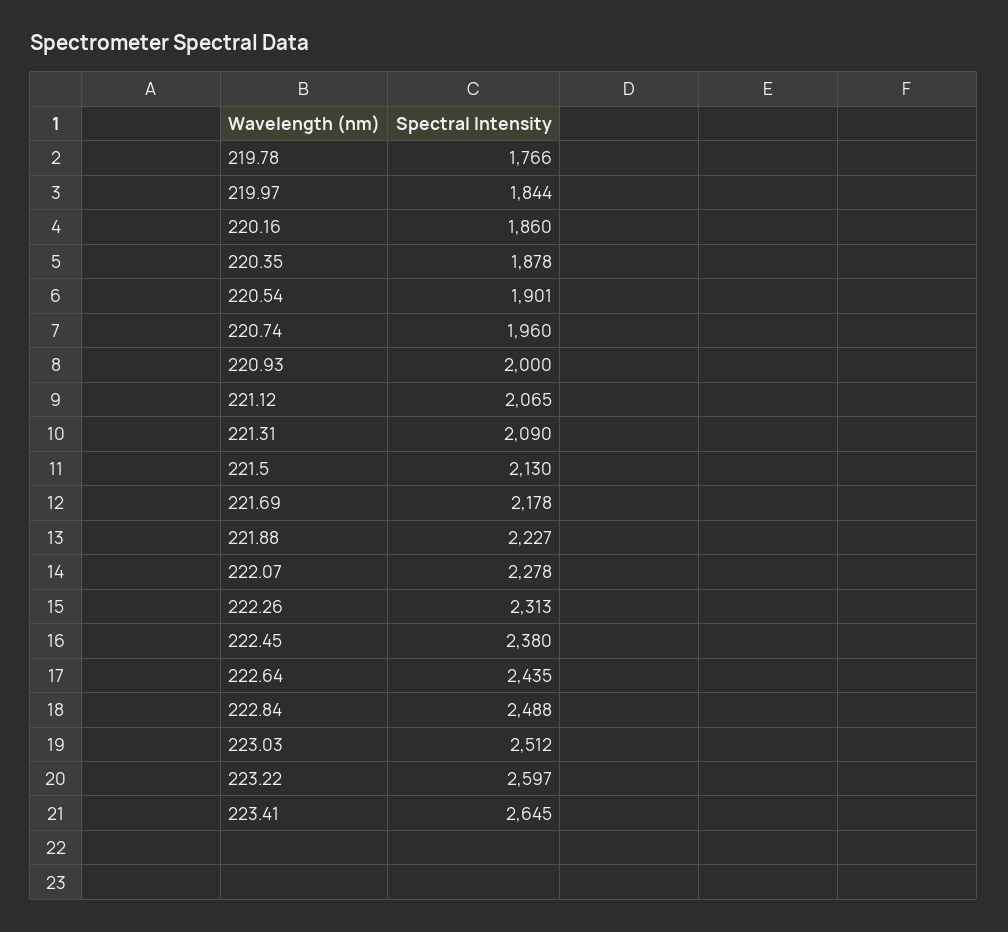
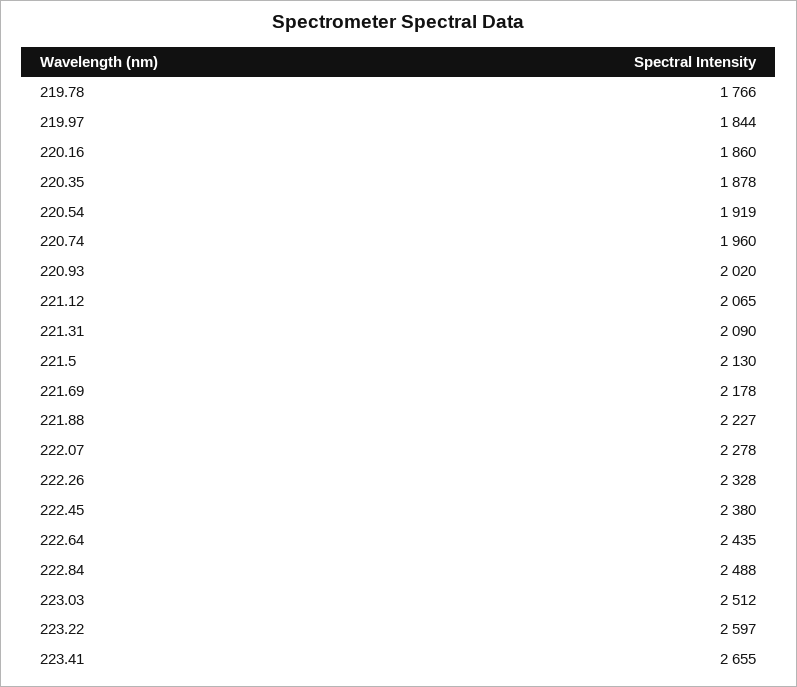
220.54: 1901 -> 1919
220.93: 2000 -> 2020
222.26: 2313 -> 2328
223.41: 2645 -> 2655

